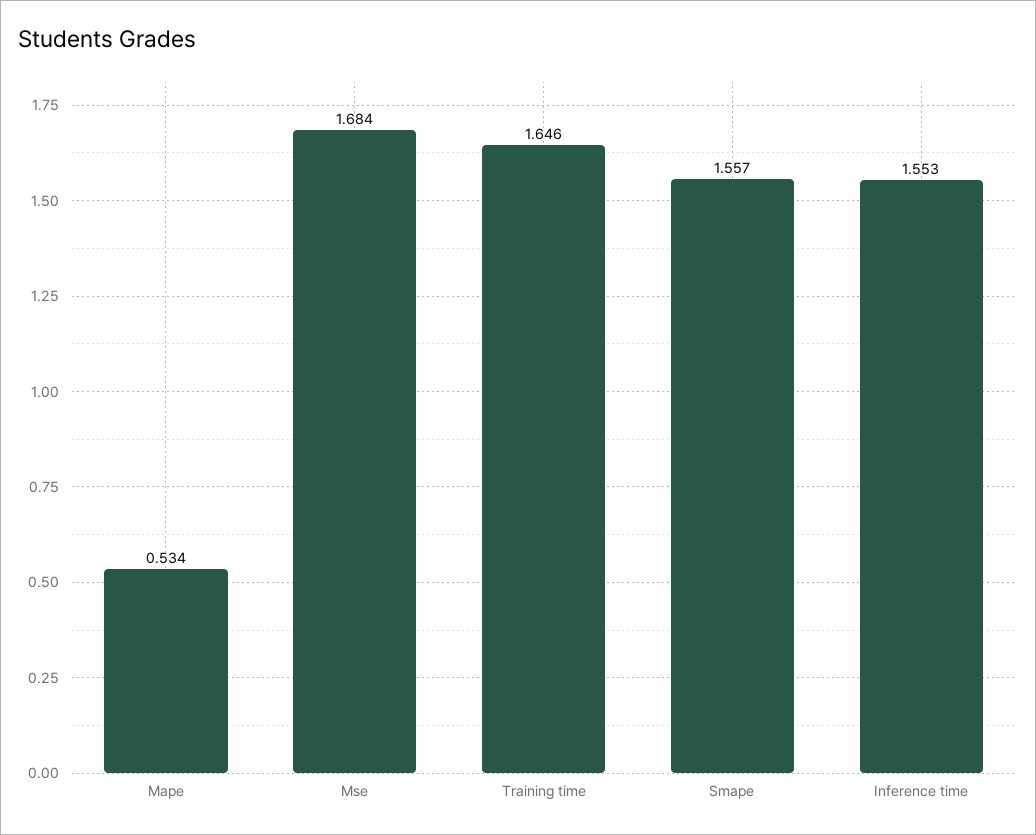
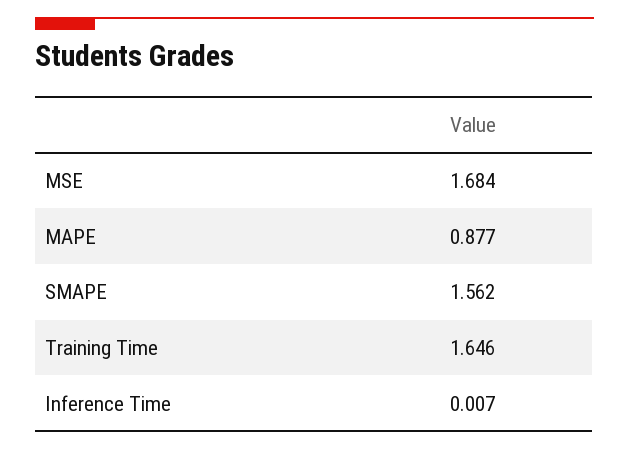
Mape: 0.534 -> 0.877
Smape: 1.557 -> 1.562
Inference time: 1.553 -> 0.007

